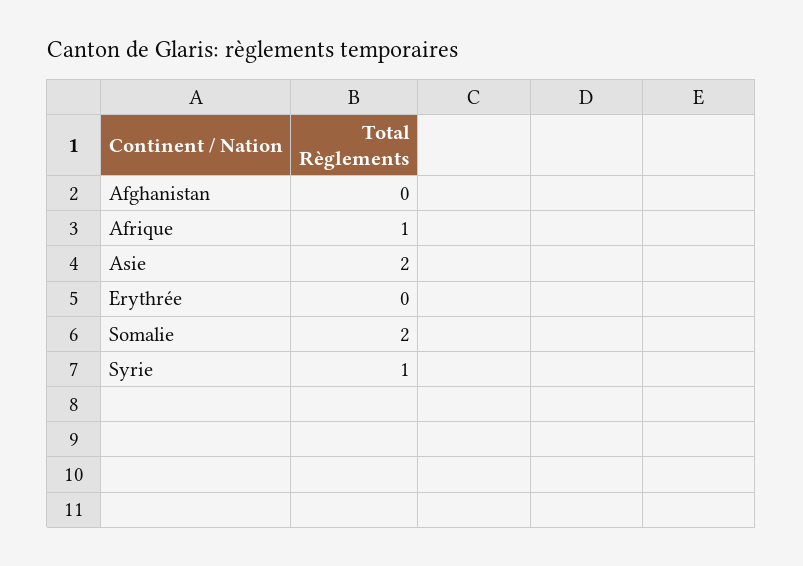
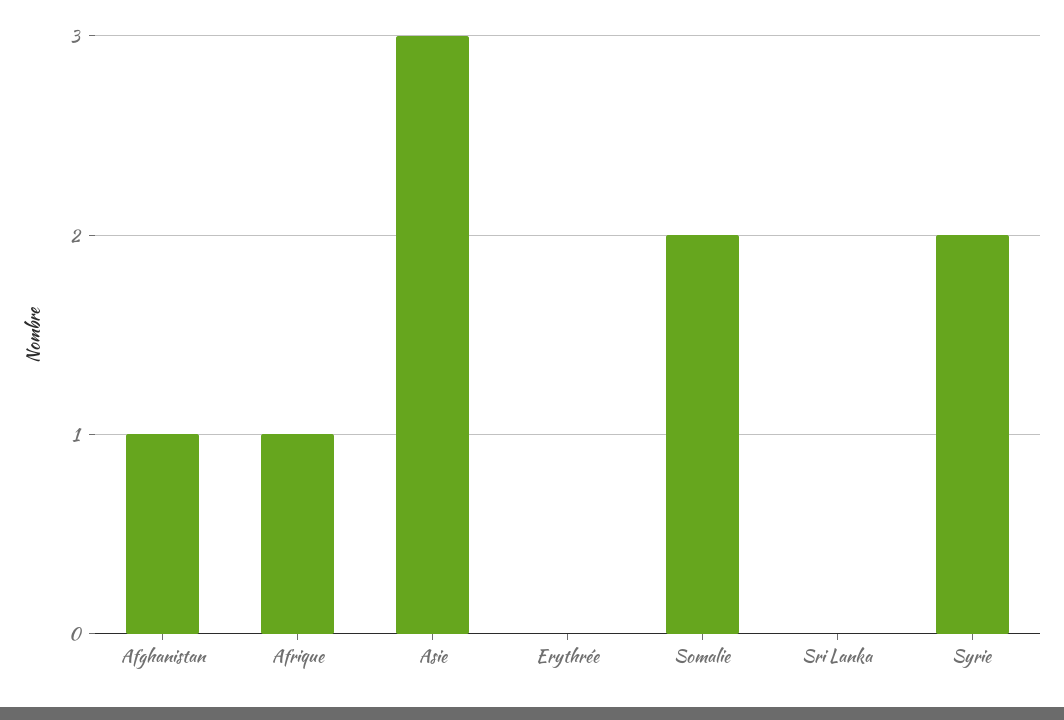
Afghanistan: 0 -> 1
Asie: 2 -> 3
Syrie: 1 -> 2
Sri Lanka: none -> 0

